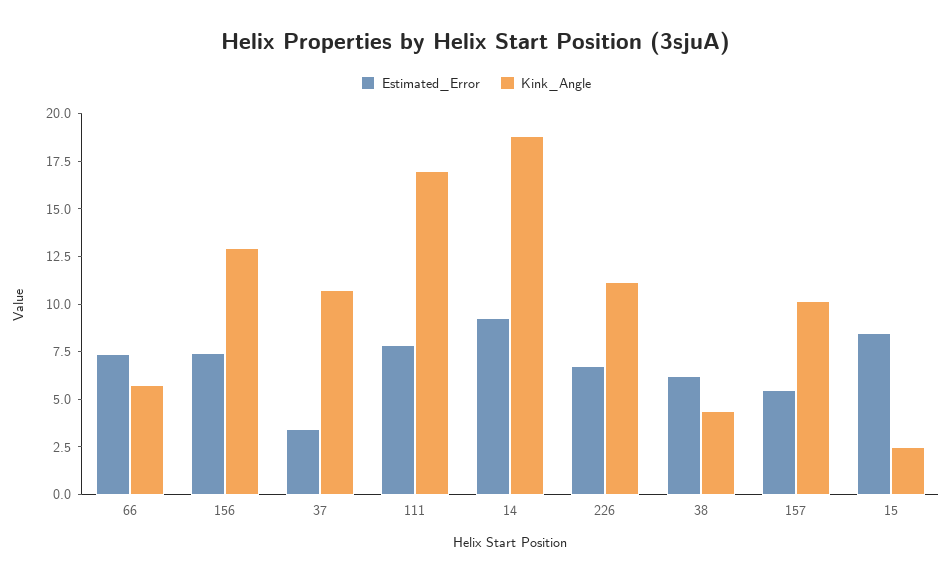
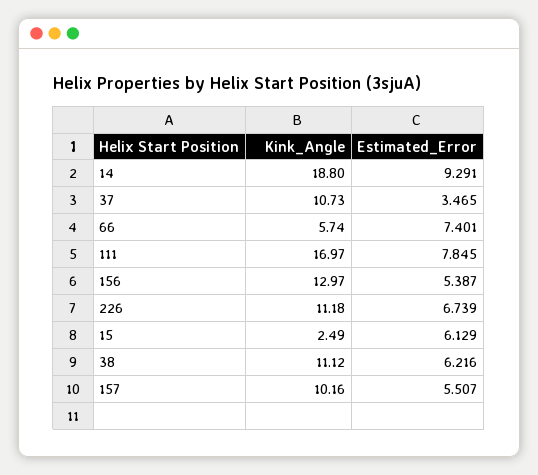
Estimated_Error, 156: 7.5 -> 5.387
Kink_Angle, 38: 4.5 -> 11.12
Estimated_Error, 15: 8.5 -> 6.129

